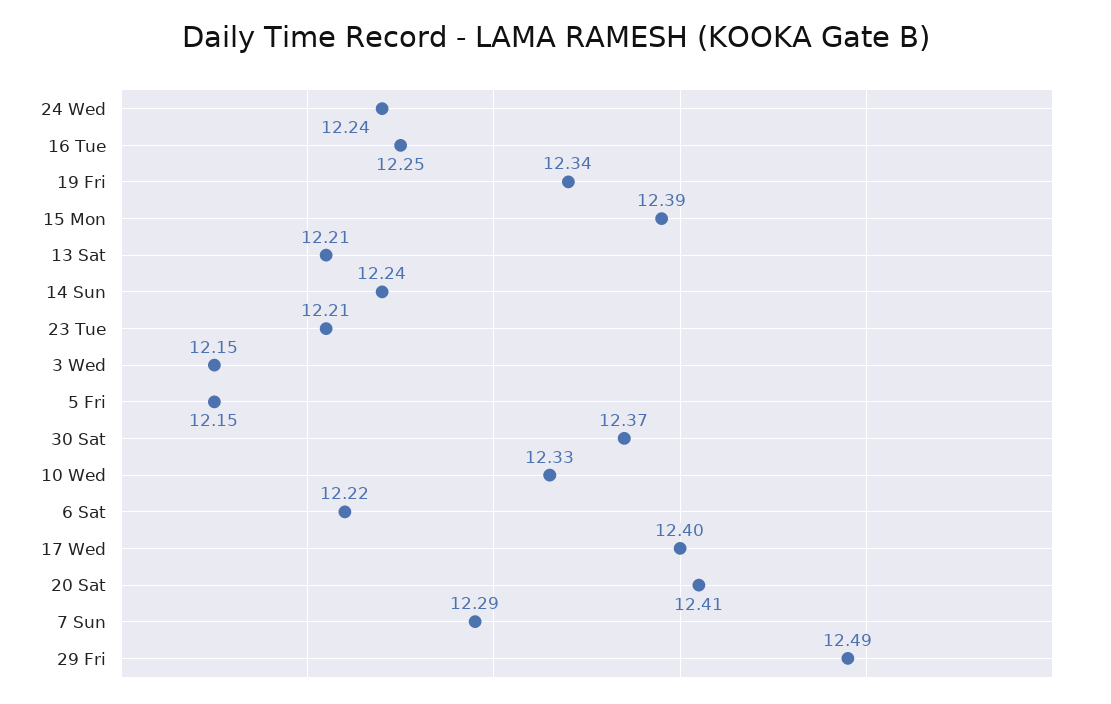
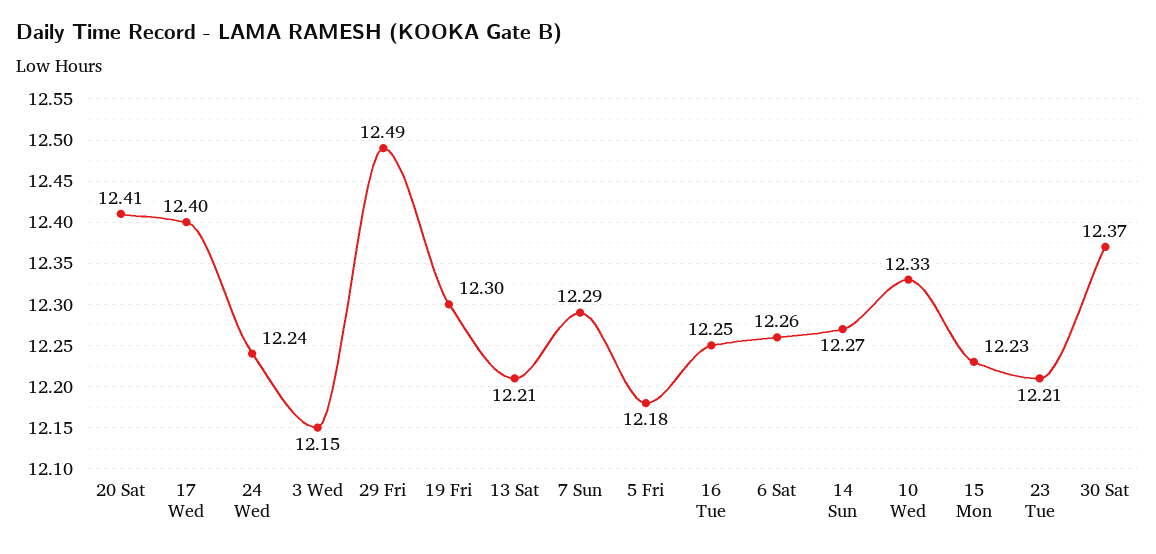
19 Fri: 12.34 -> 12.3
15 Mon: 12.39 -> 12.23
14 Sun: 12.24 -> 12.27
5 Fri: 12.15 -> 12.18
6 Sat: 12.22 -> 12.26

